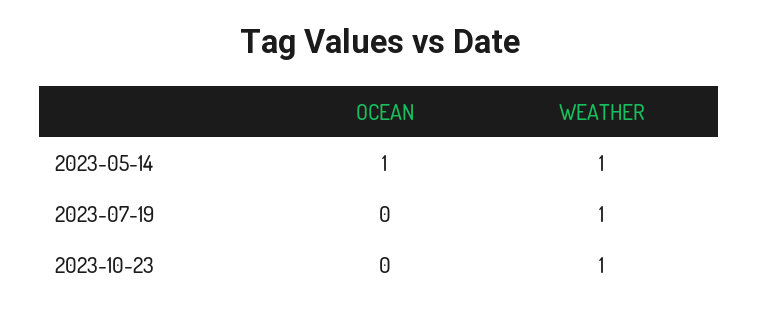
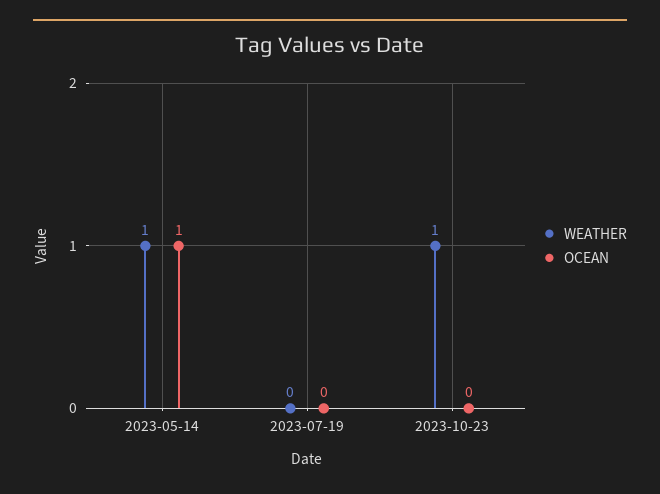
WEATHER, 2023-07-19: 1 -> 0

